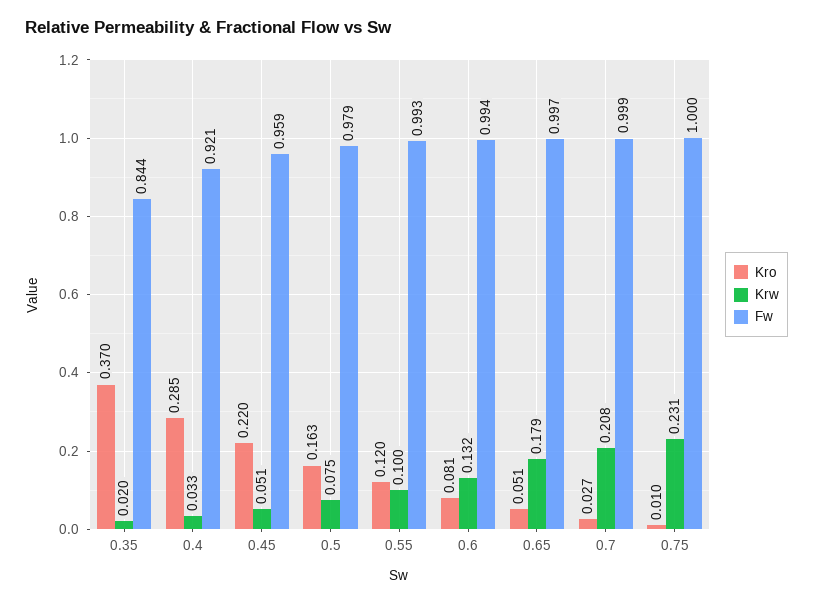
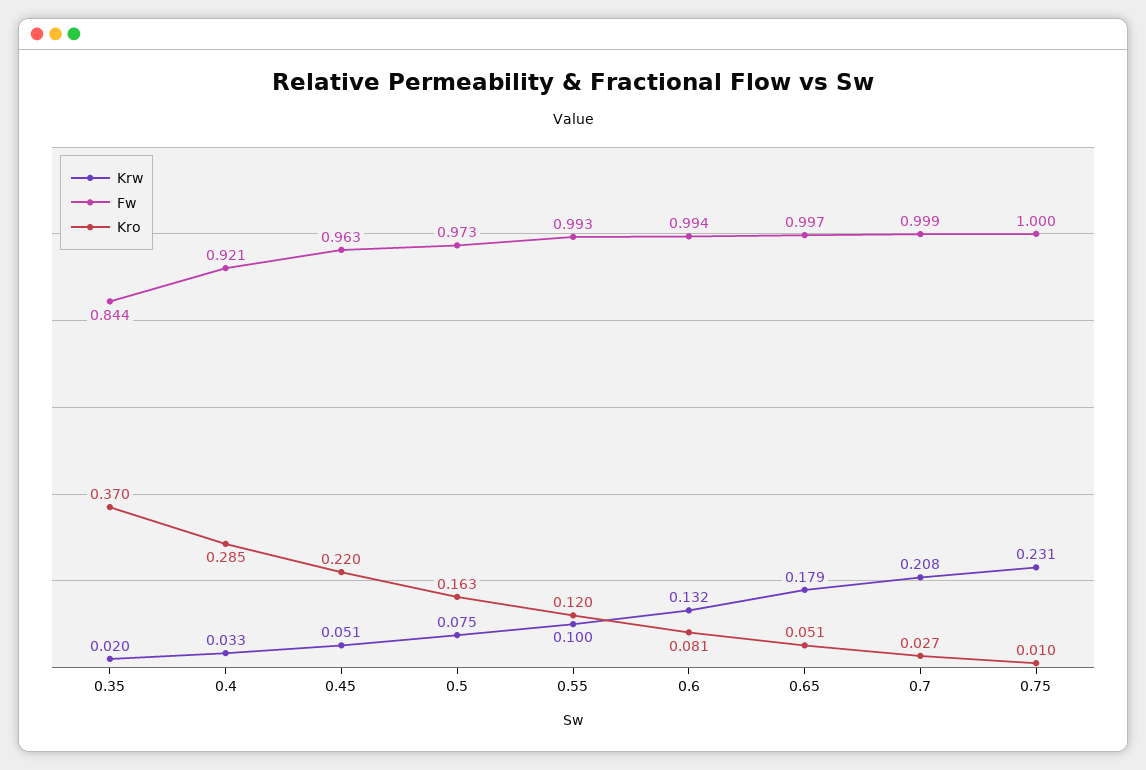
Fw, 0.45: 0.959 -> 0.963
Fw, 0.5: 0.979 -> 0.973

